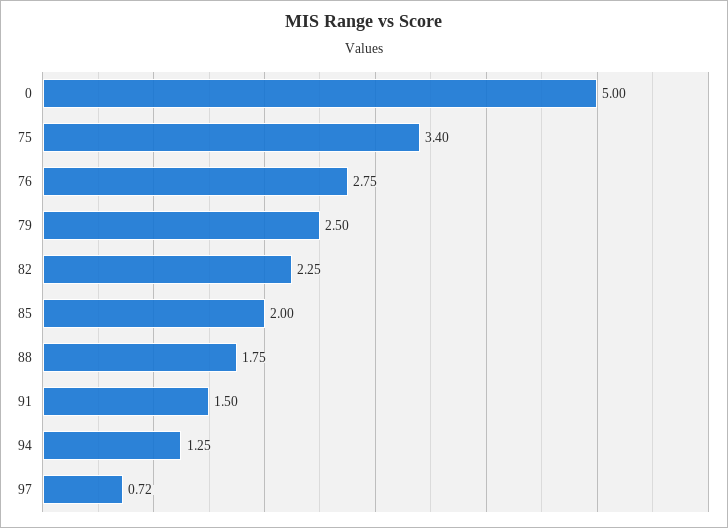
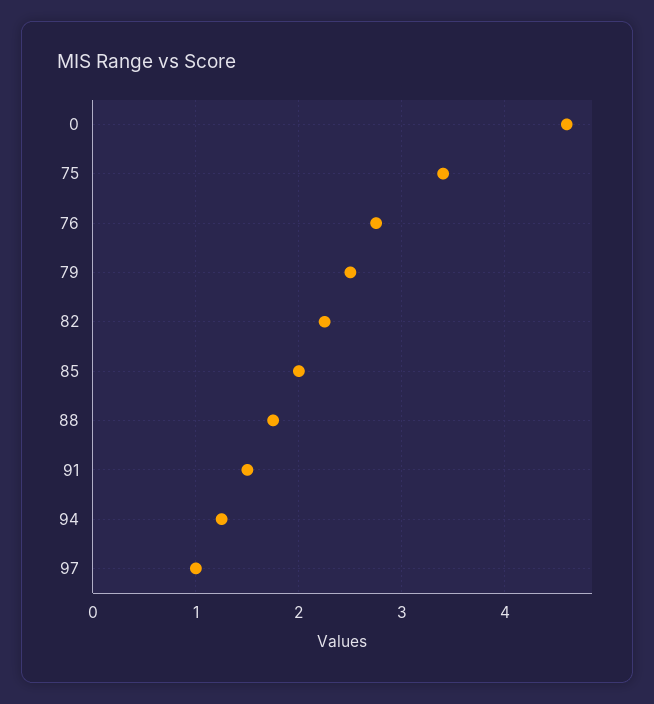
0: 5 -> 4.6
97: 0.72 -> 1

